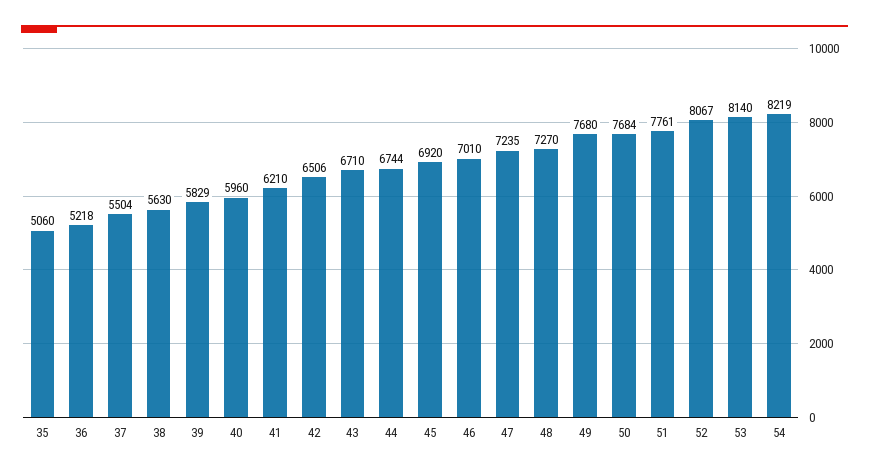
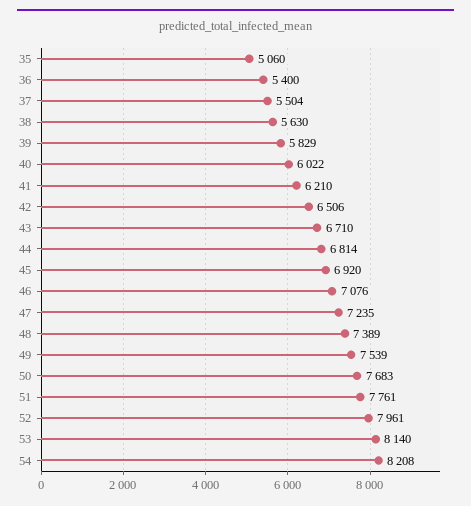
36: 5218 -> 5400
40: 5960 -> 6022
44: 6744 -> 6814
46: 7010 -> 7076
48: 7270 -> 7389
49: 7680 -> 7539
50: 7684 -> 7683
52: 8067 -> 7961
54: 8219 -> 8208

